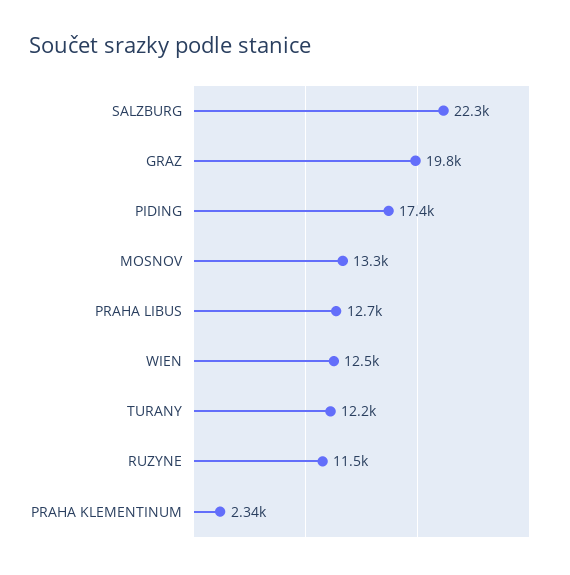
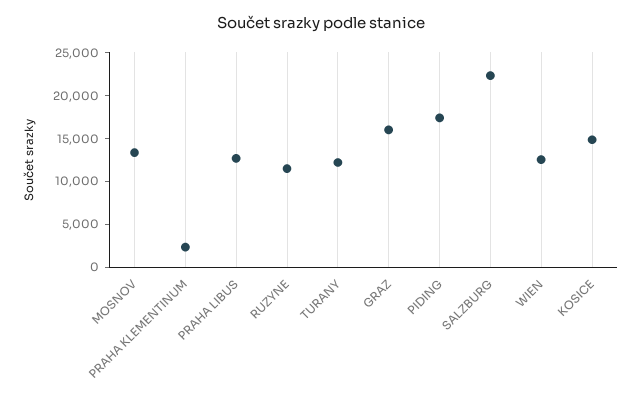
GRAZ: 19800 -> 16000
KOSICE: none -> 15000

